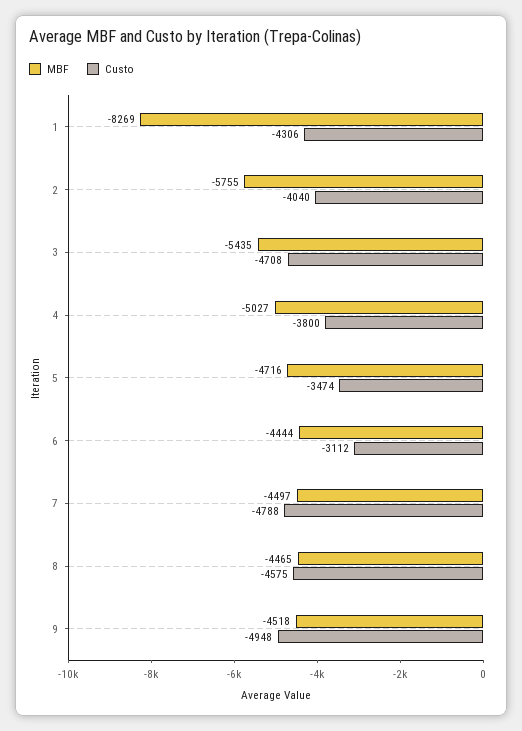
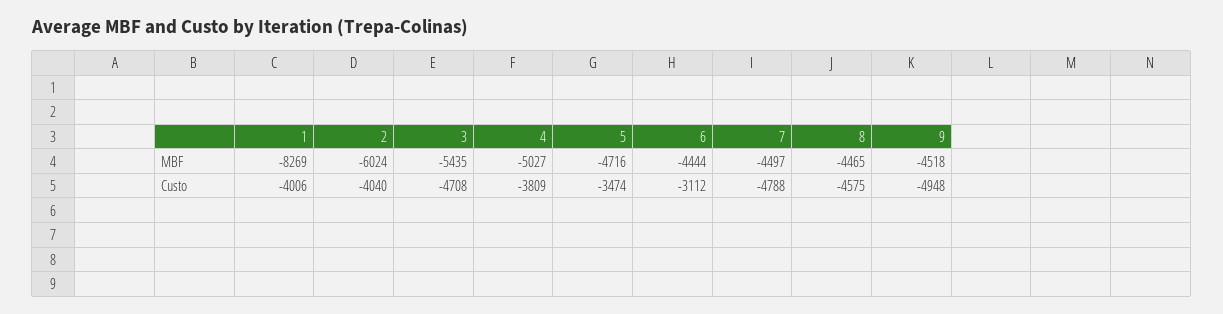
Custo, 1: -4306 -> -4006
MBF, 2: -5755 -> -6024
Custo, 4: -3800 -> -3809

